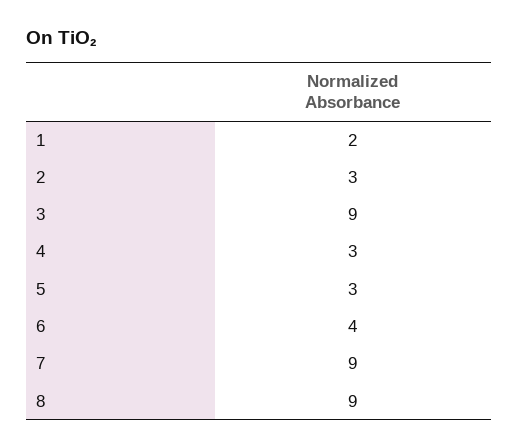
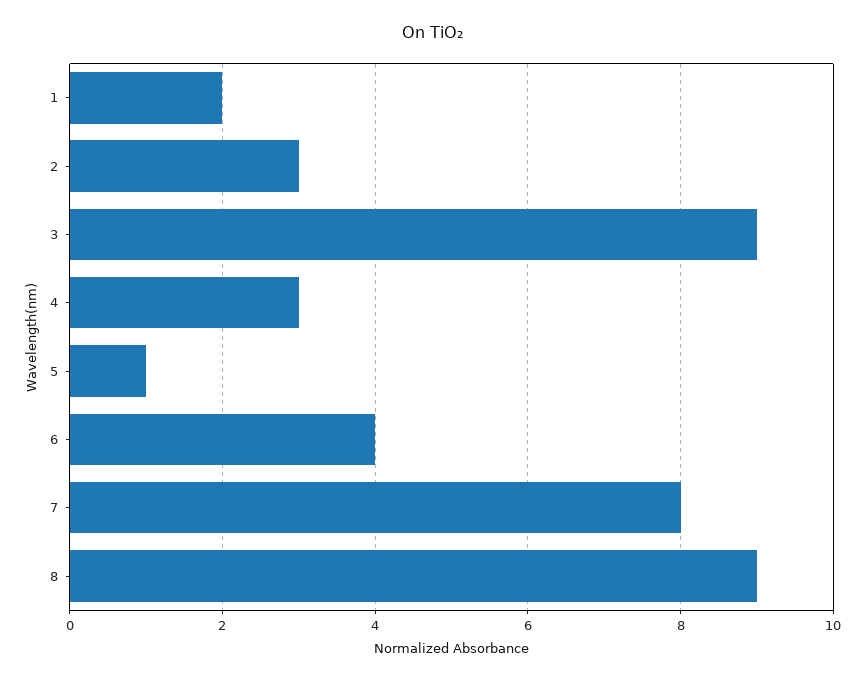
5: 3 -> 1
7: 9 -> 8

